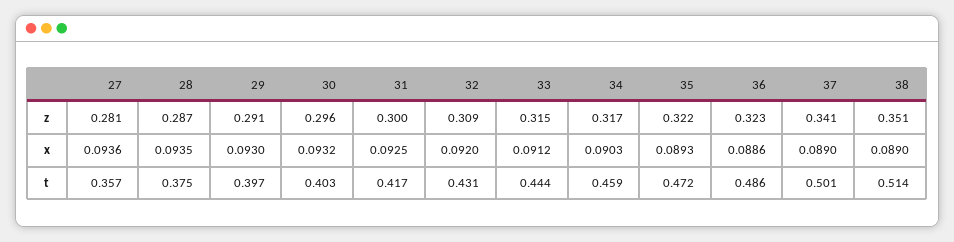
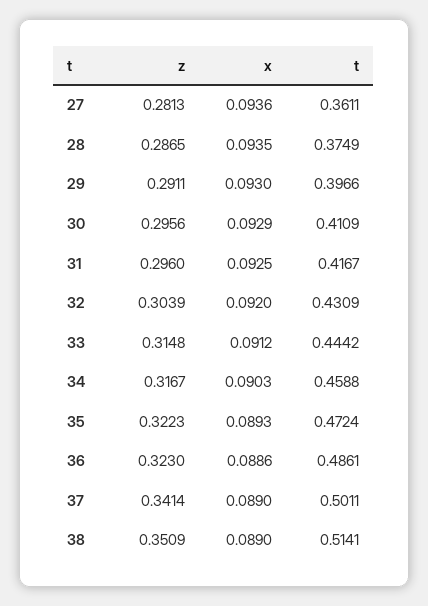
31, z: 0.3 -> 0.296
32, z: 0.309 -> 0.3039
30, x: 0.0932 -> 0.0929
27, t: 0.357 -> 0.3611
30, t: 0.403 -> 0.4109

